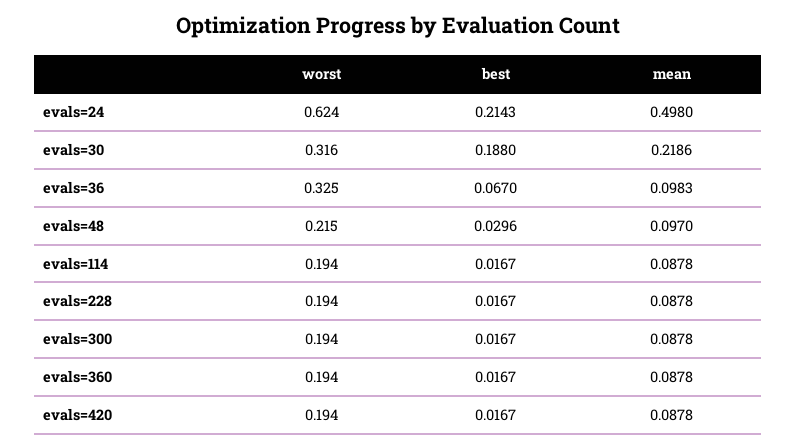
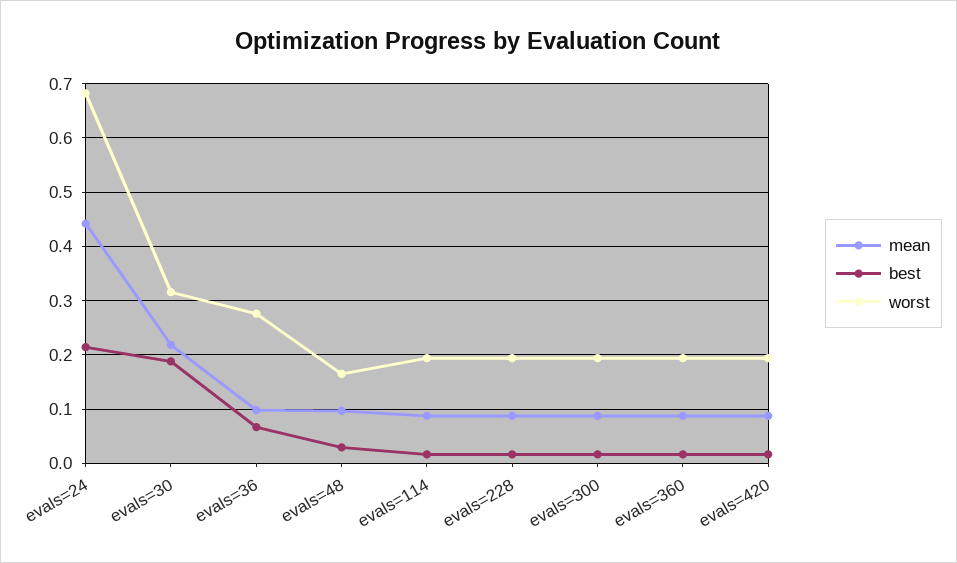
worst, evals=24: 0.624 -> 0.68
mean, evals=24: 0.498 -> 0.44
worst, evals=36: 0.325 -> 0.28
worst, evals=48: 0.215 -> 0.16

